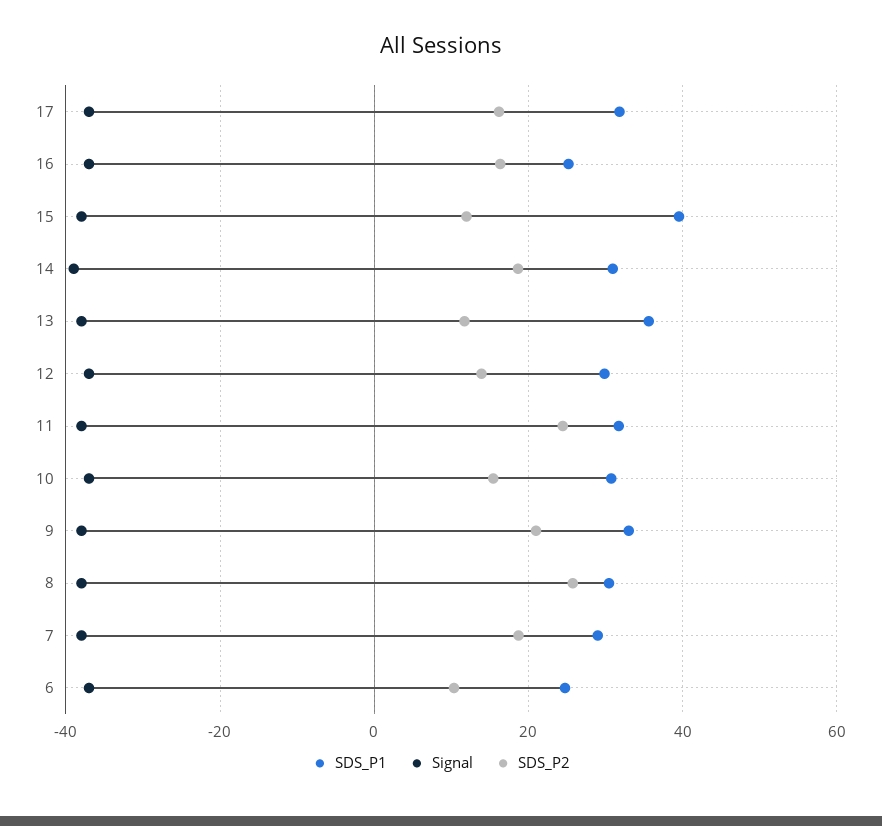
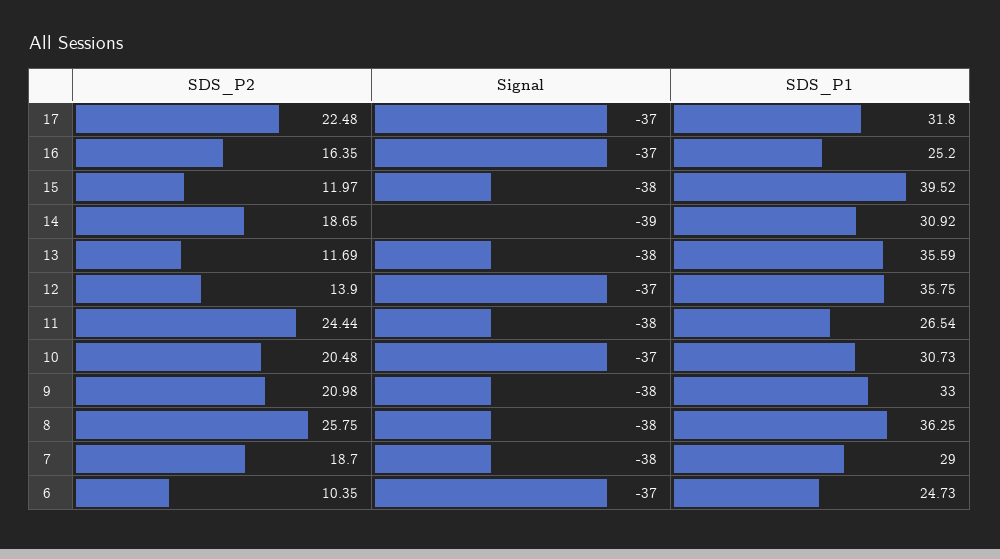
SDS_P2, 17: 16 -> 22.48
SDS_P1, 12: 30 -> 35.75
SDS_P1, 11: 32 -> 26.54
SDS_P2, 10: 16 -> 20.48
SDS_P1, 8: 30 -> 36.25

